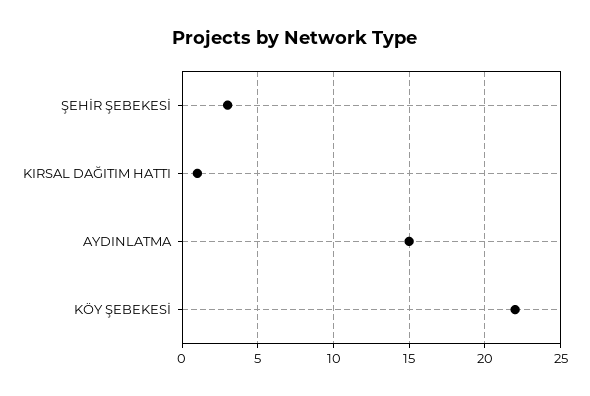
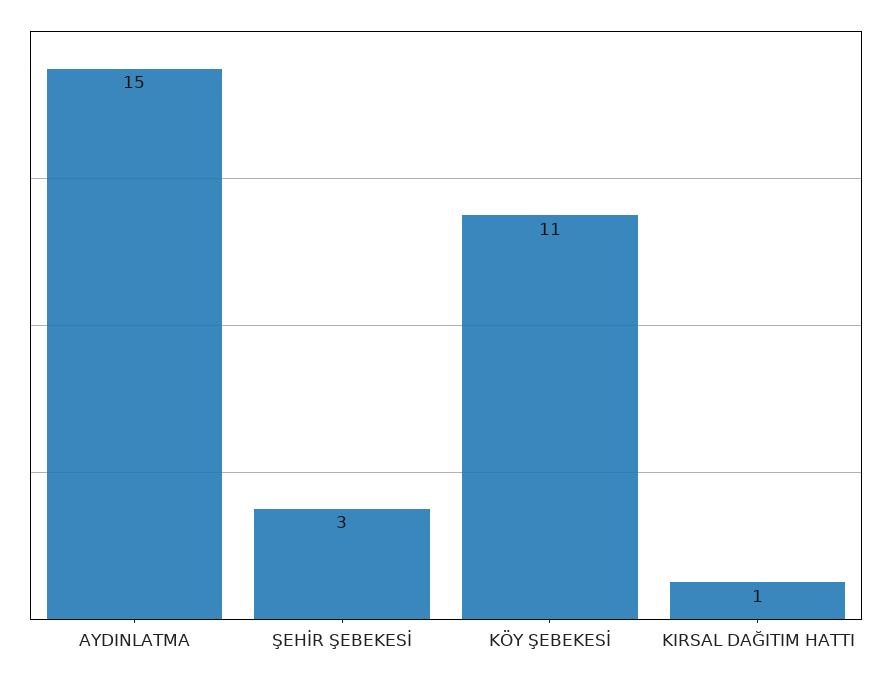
KÖY ŞEBEKESİ: 22 -> 11

